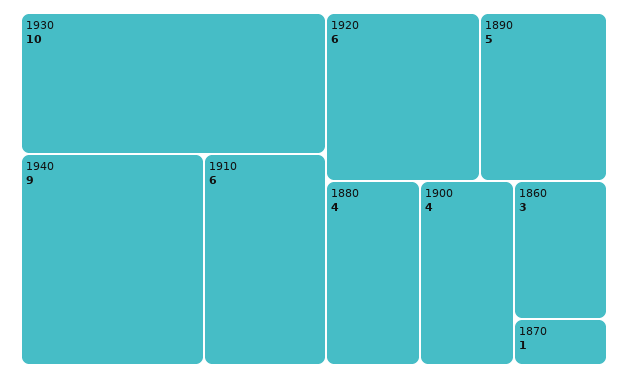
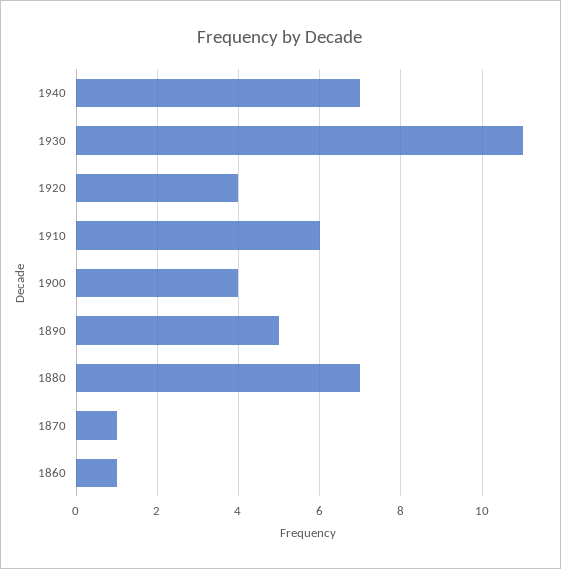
1930: 10 -> 11
1940: 9 -> 7
1920: 6 -> 4
1880: 4 -> 7
1860: 3 -> 1

